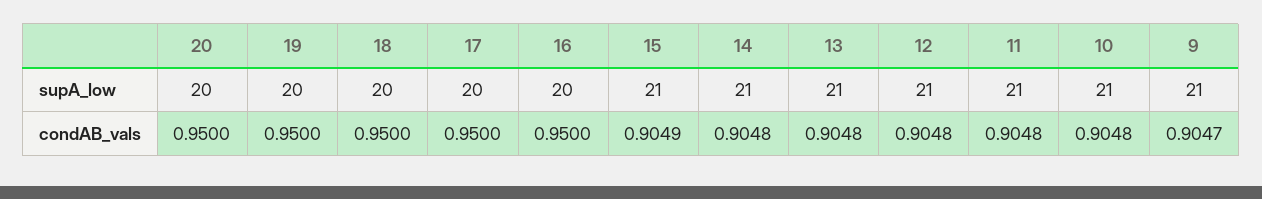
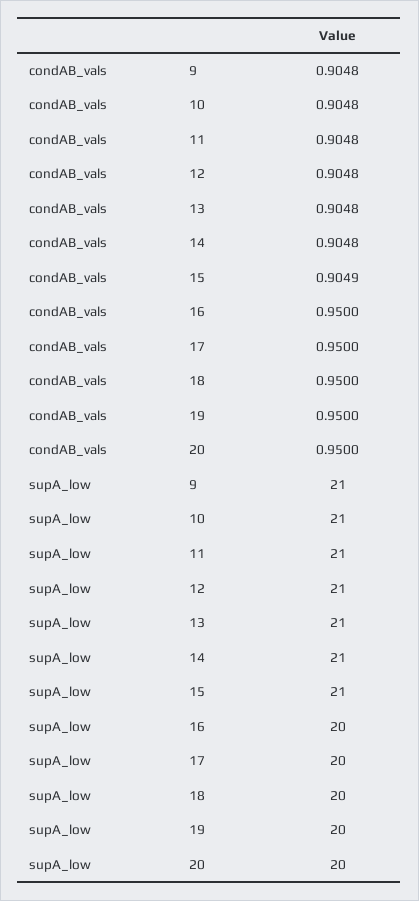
9, condAB_vals: 0.9047 -> 0.9048

